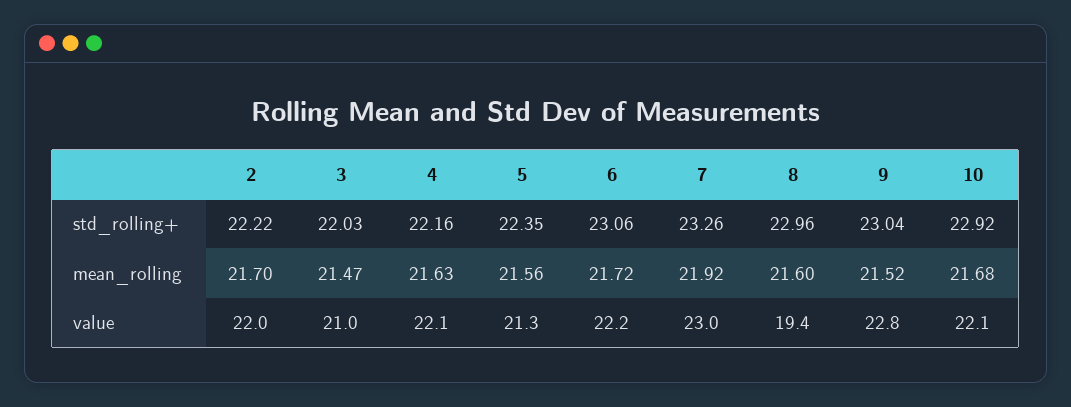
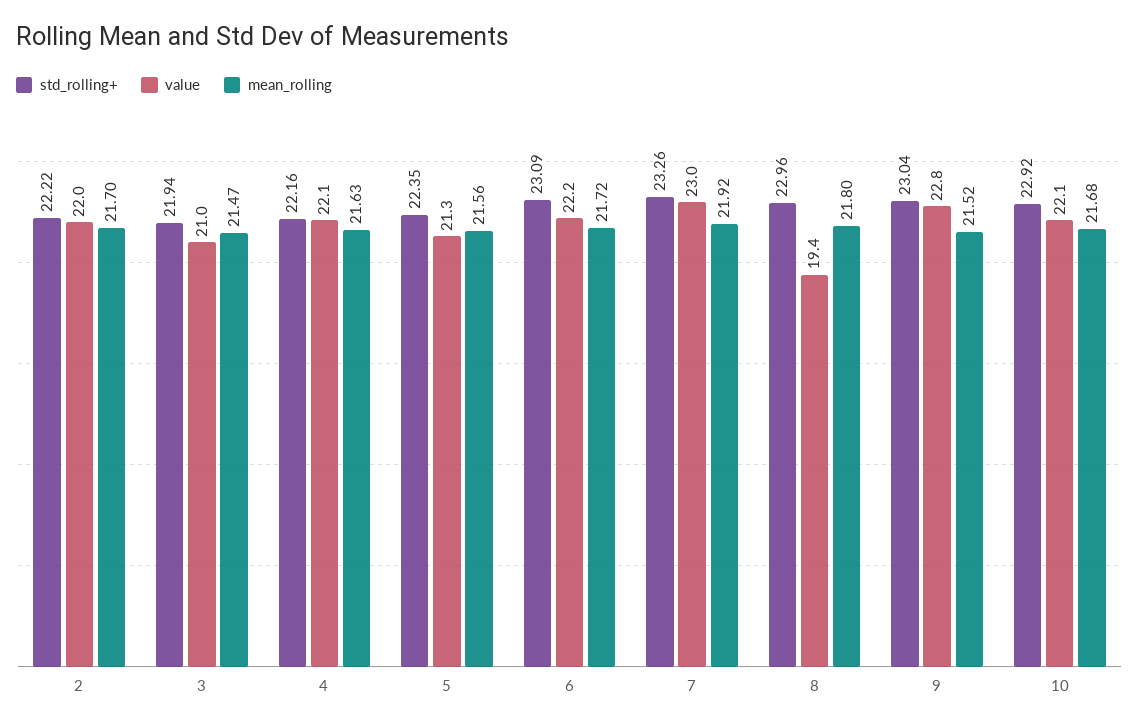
std_rolling+, 3: 22.03 -> 21.94
std_rolling+, 6: 23.06 -> 23.09
mean_rolling, 8: 21.6 -> 21.8

